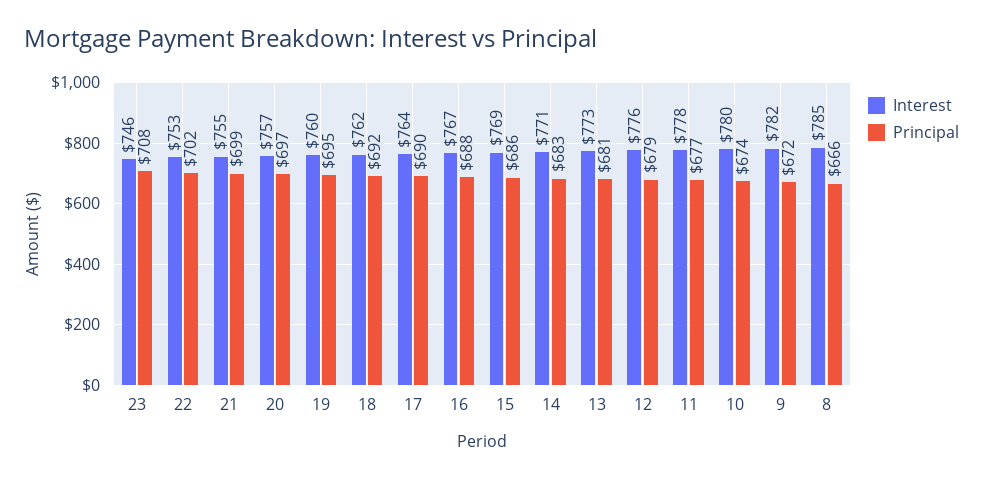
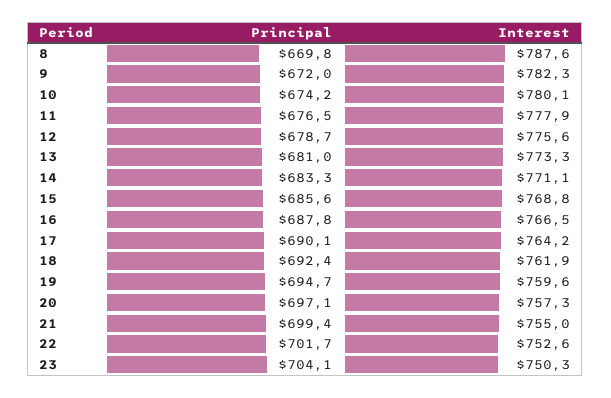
Interest, 23: 746 -> 750.3
Principal, 23: 708 -> 704.1
Interest, 8: 785 -> 787.6
Principal, 8: 666 -> 669.8

